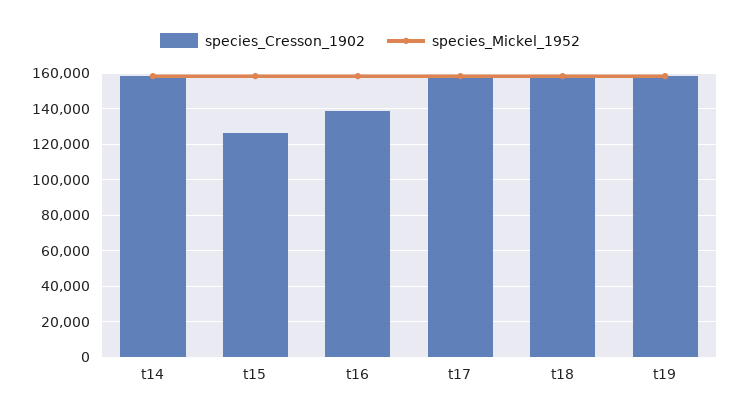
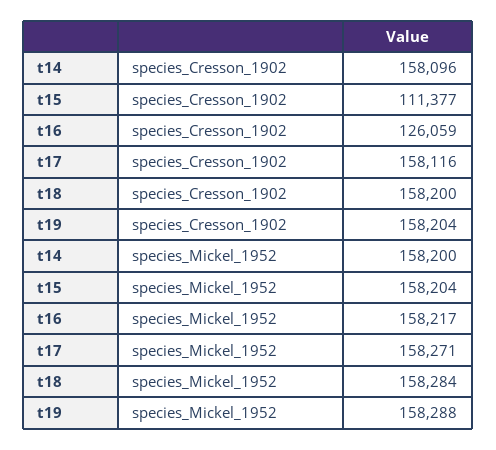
species_Cresson_1902, t15: 125000 -> 111377
species_Cresson_1902, t16: 140000 -> 126059

